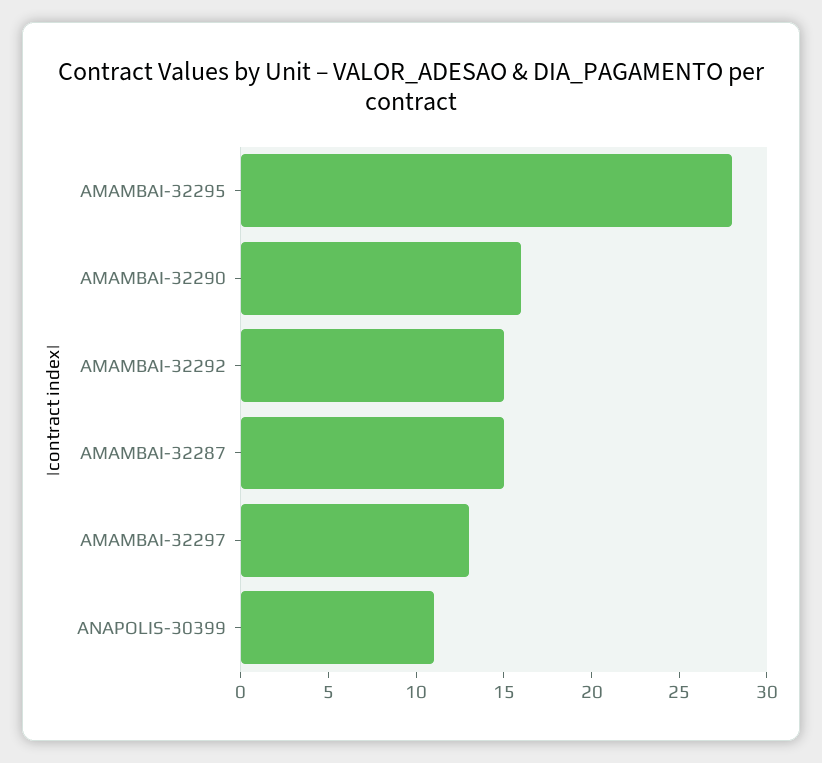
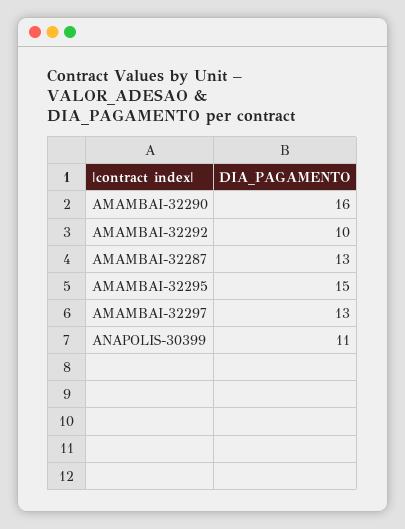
AMAMBAI-32295: 28 -> 15
AMAMBAI-32292: 15 -> 10
AMAMBAI-32287: 15 -> 13

